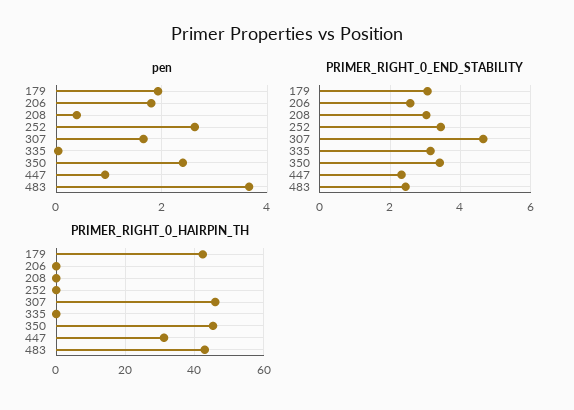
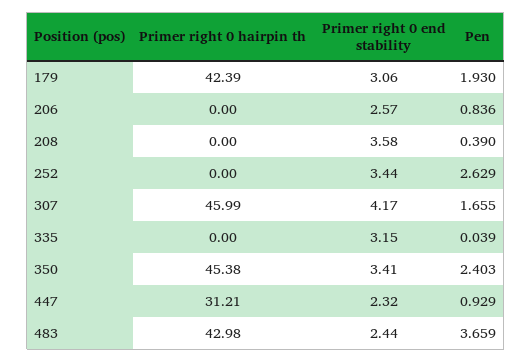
pen, 206: 1.8 -> 0.836
PRIMER_RIGHT_0_END_STABILITY, 208: 3 -> 3.58
PRIMER_RIGHT_0_END_STABILITY, 307: 4.6 -> 4.17

